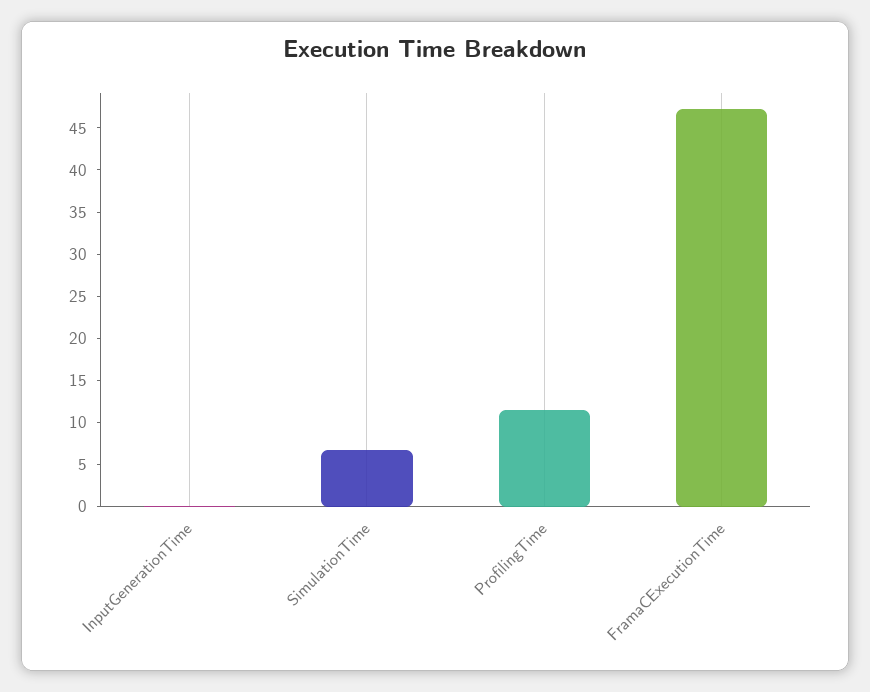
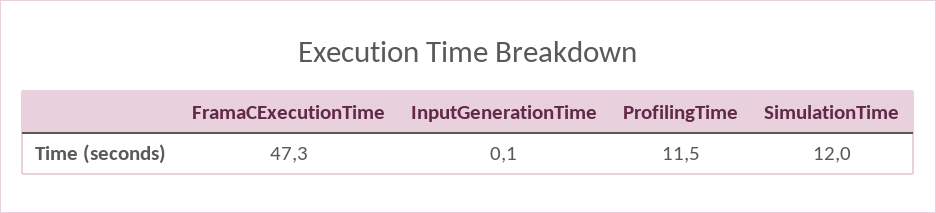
SimulationTime: 7 -> 12

